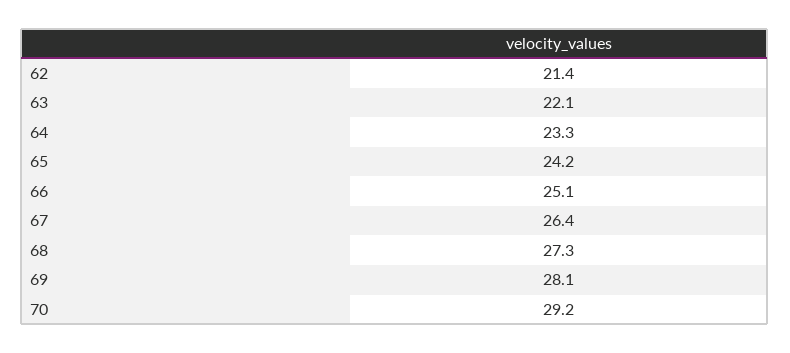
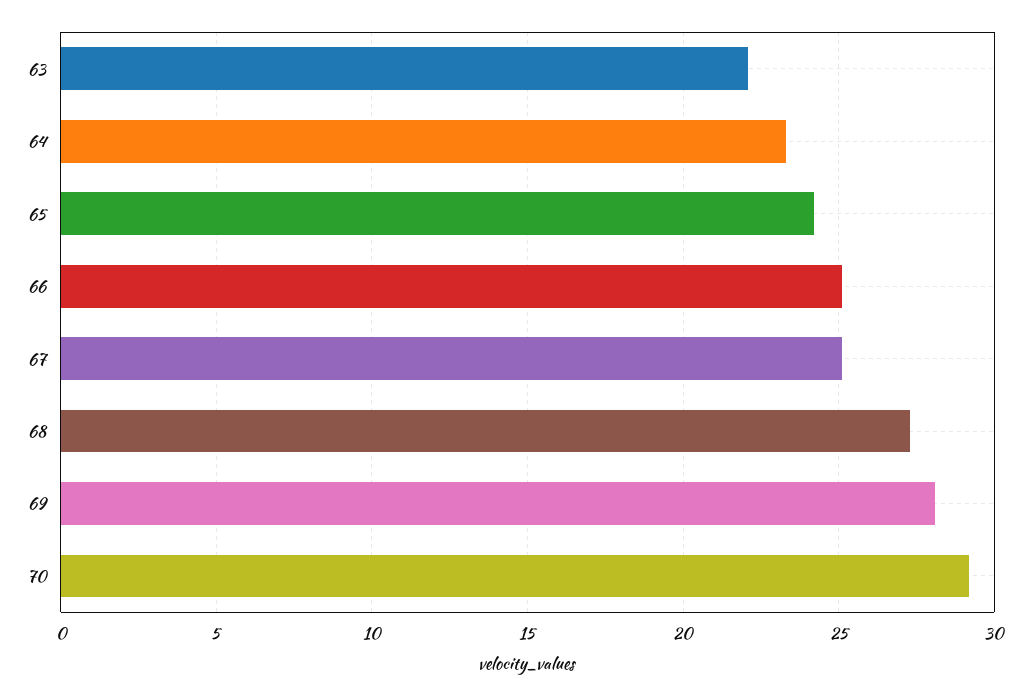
62: 21.4 -> none
67: 26.4 -> 25

